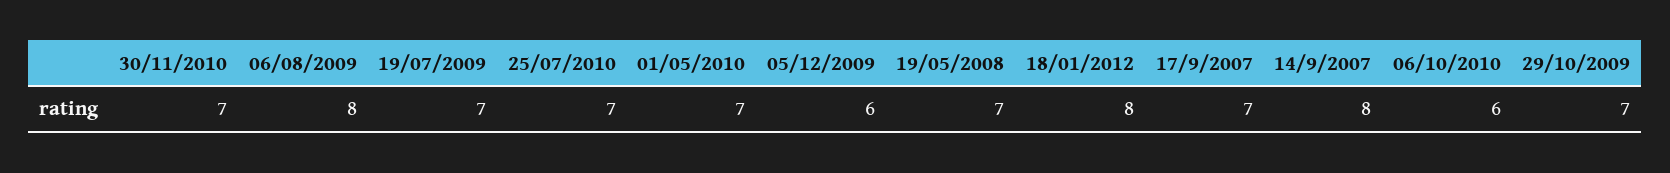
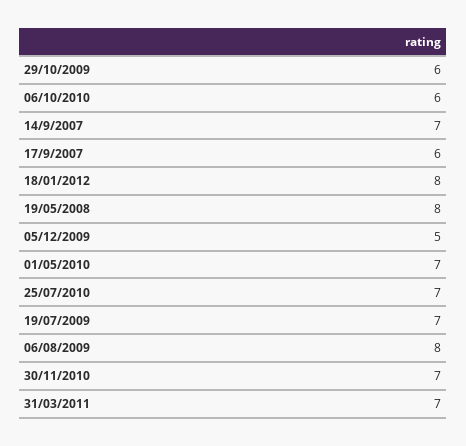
05/12/2009: 6 -> 5
19/05/2008: 7 -> 8
17/9/2007: 7 -> 6
14/9/2007: 8 -> 7
29/10/2009: 7 -> 6
31/03/2011: none -> 7

